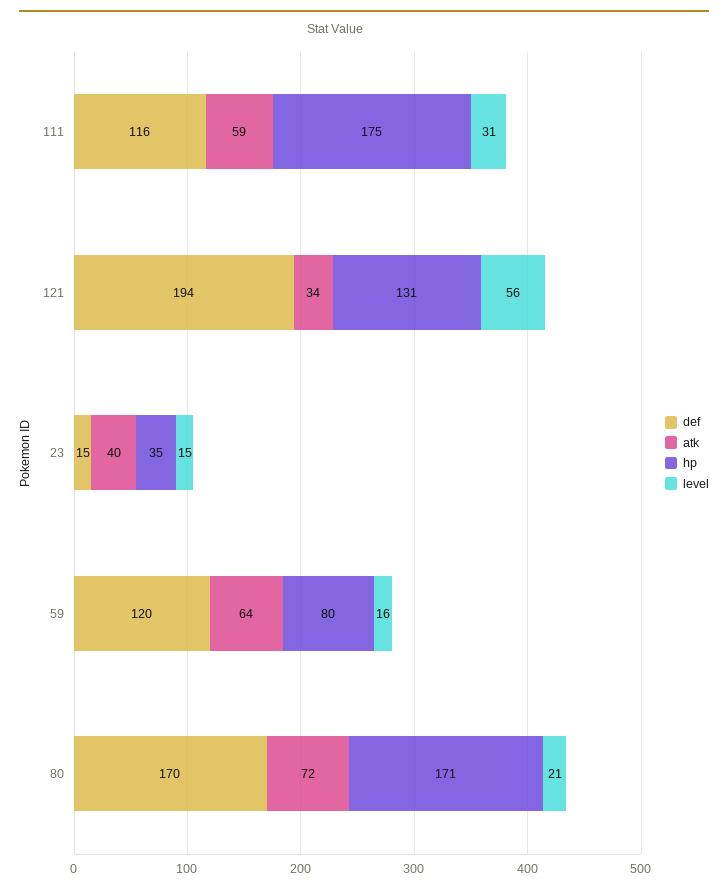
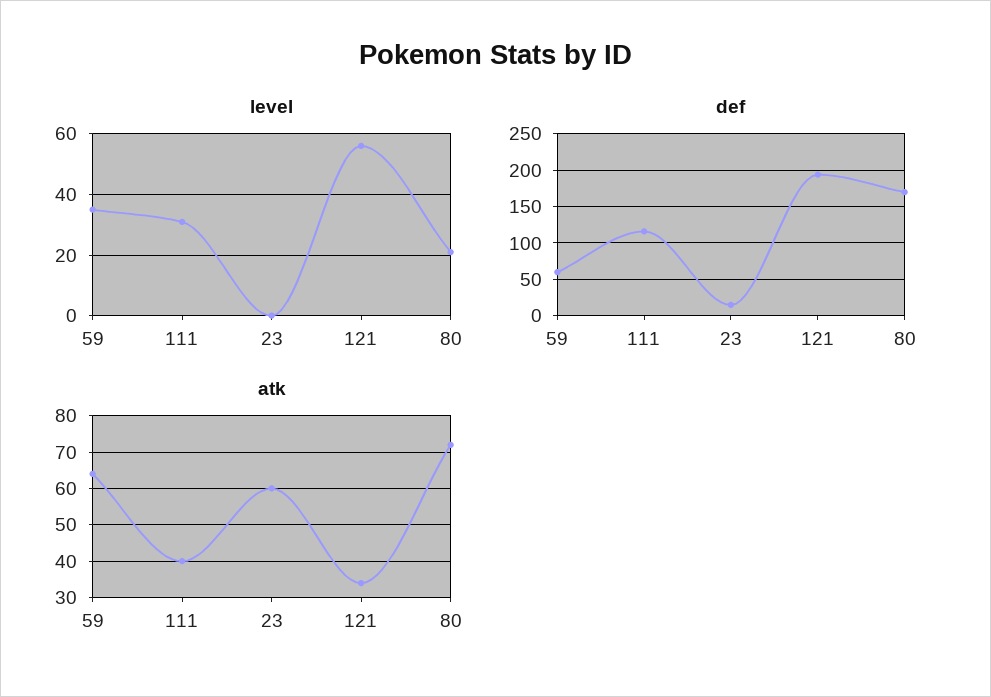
atk, 111: 59 -> 40
hp, 111: 175 -> none
hp, 121: 131 -> none
atk, 23: 40 -> 60
hp, 23: 35 -> none
level, 23: 15 -> 0
def, 59: 120 -> 60
hp, 59: 80 -> none
level, 59: 16 -> 35
hp, 80: 171 -> none

